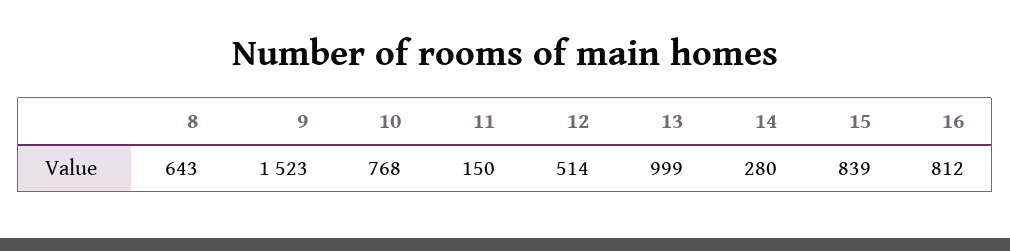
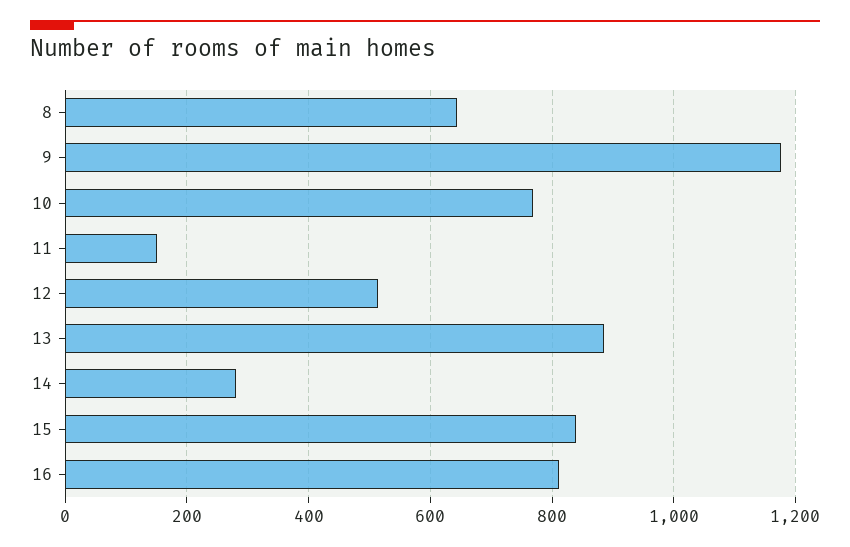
9: 1523 -> 1180
13: 999 -> 880

